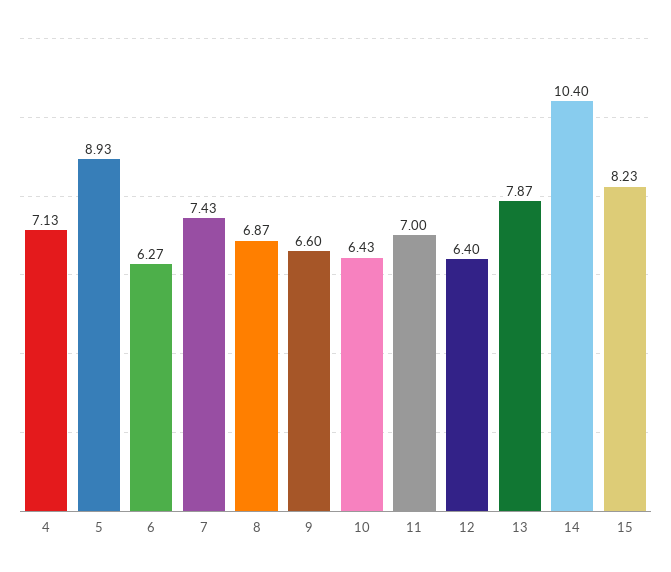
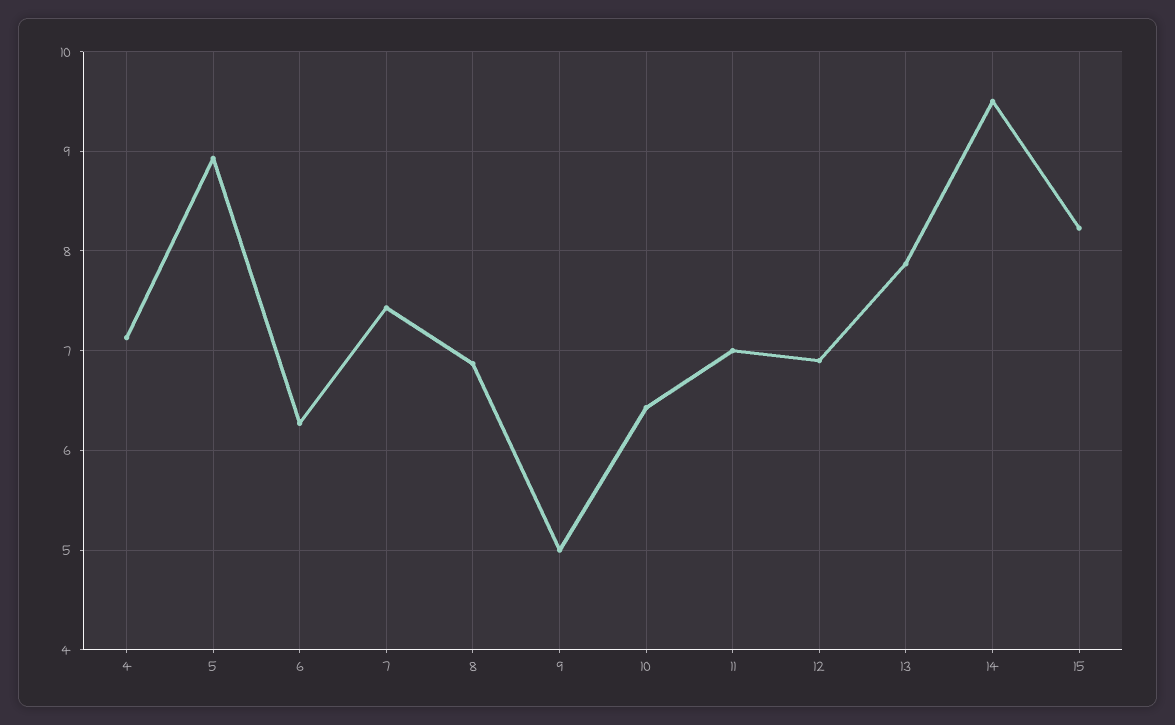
9: 6.6 -> 5
12: 6.4 -> 6.9
14: 10.4 -> 9.5

